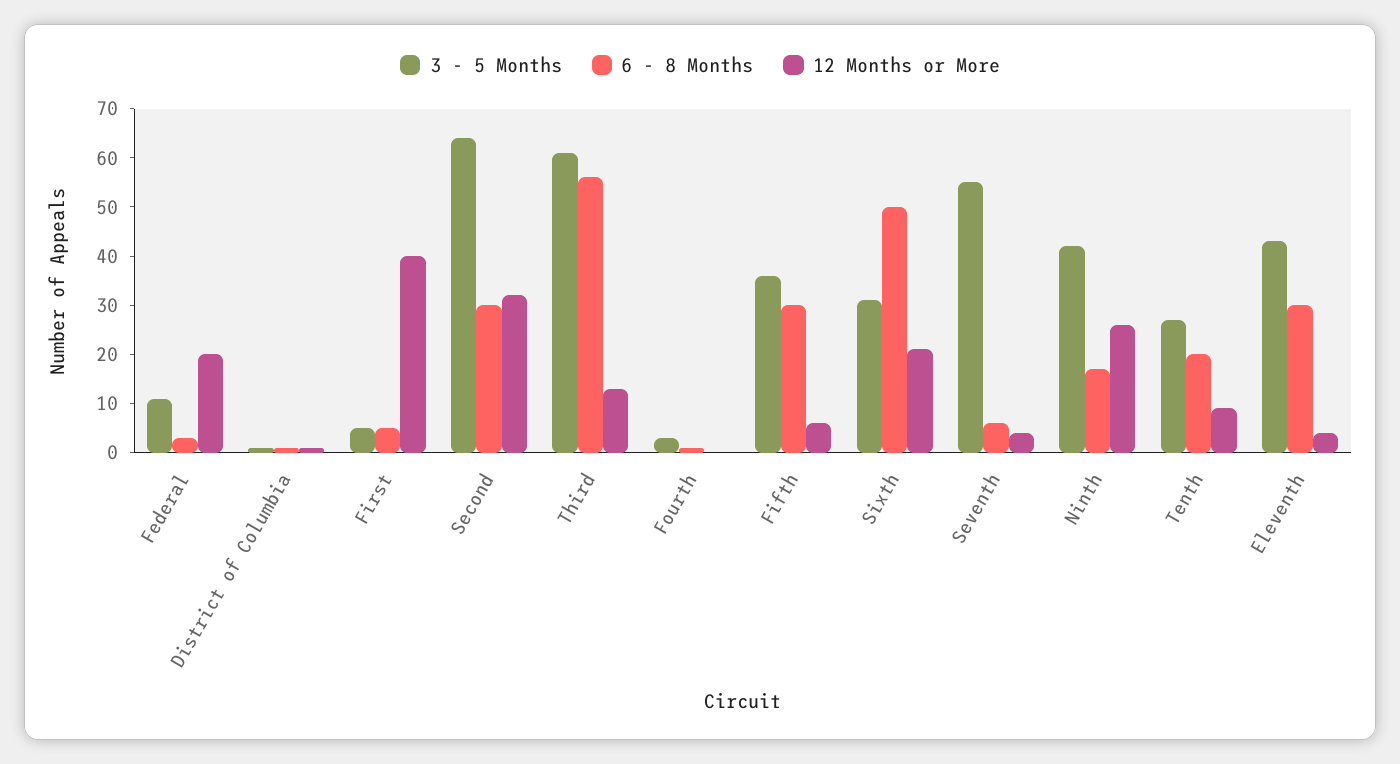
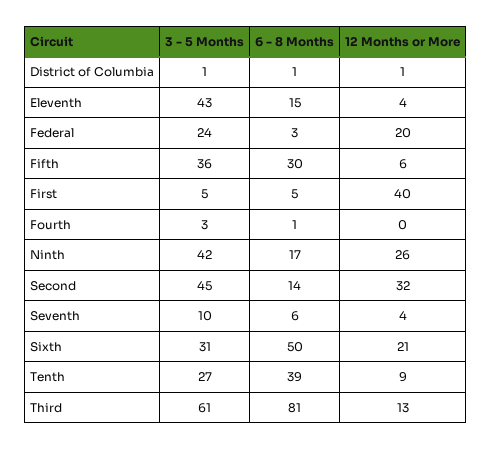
3 - 5 Months, Federal: 10 -> 24
3 - 5 Months, Second: 65 -> 45
6 - 8 Months, Second: 30 -> 14
6 - 8 Months, Third: 55 -> 81
3 - 5 Months, Seventh: 55 -> 10
6 - 8 Months, Tenth: 20 -> 39
6 - 8 Months, Eleventh: 30 -> 15

